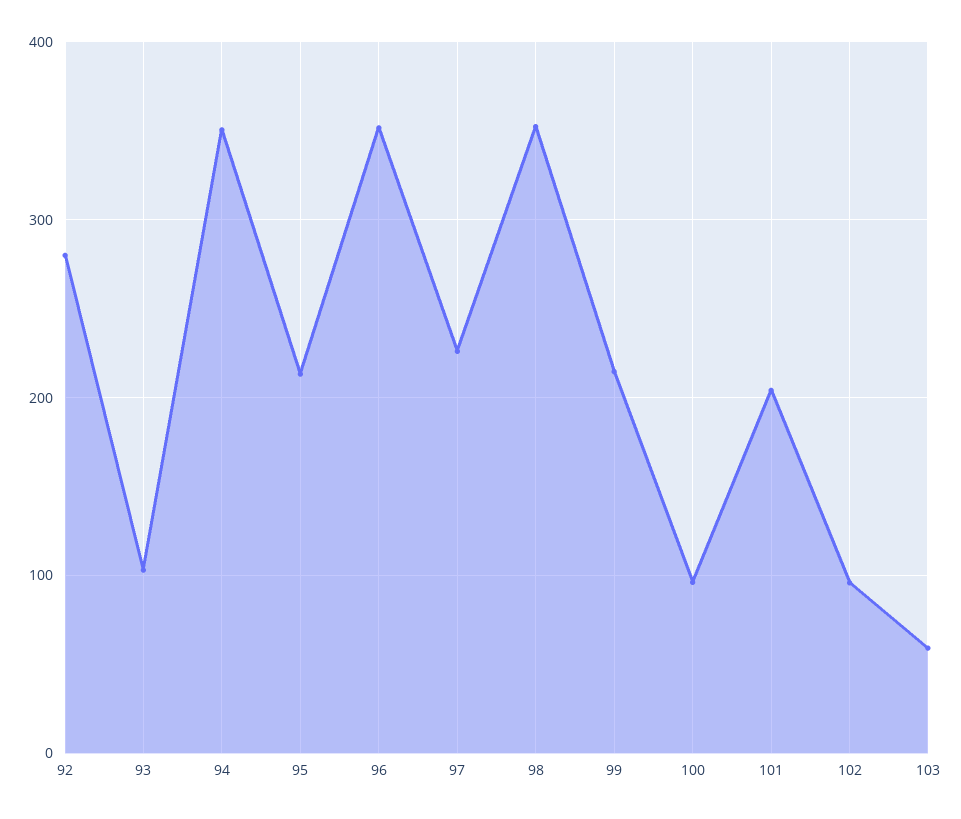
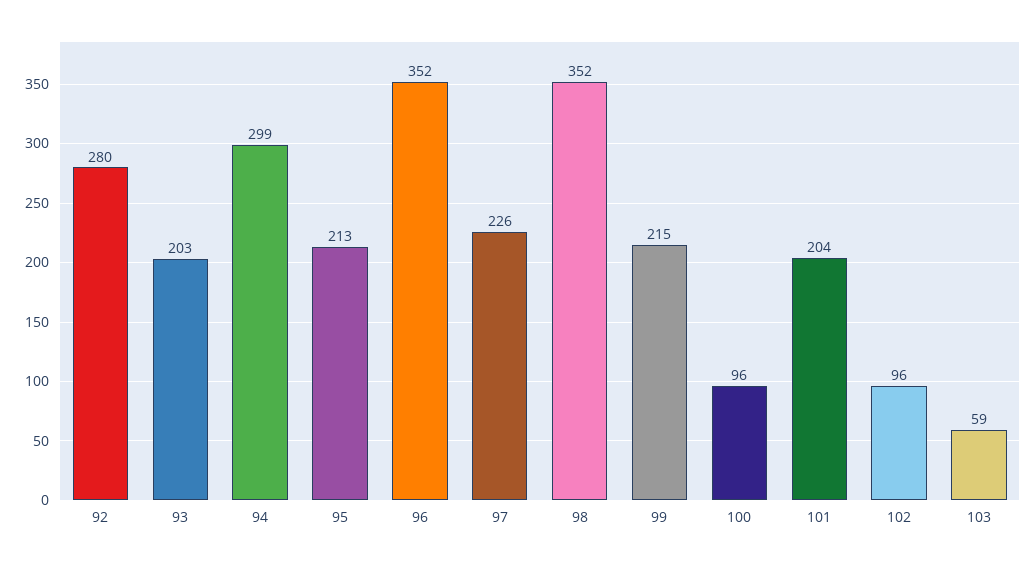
93: 100 -> 203
94: 350 -> 299

